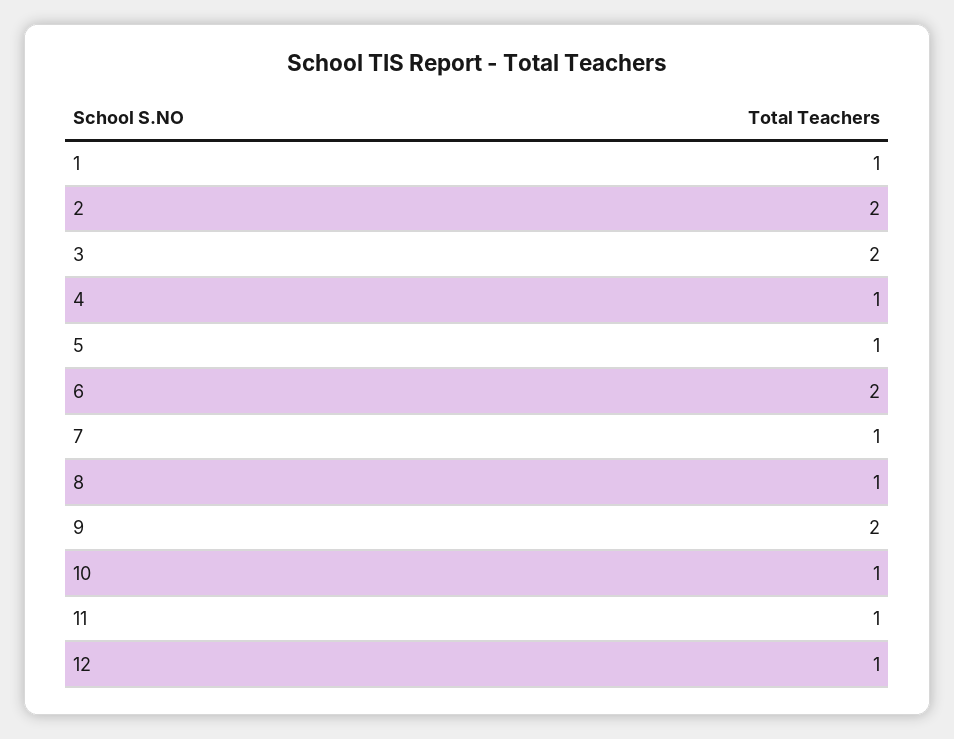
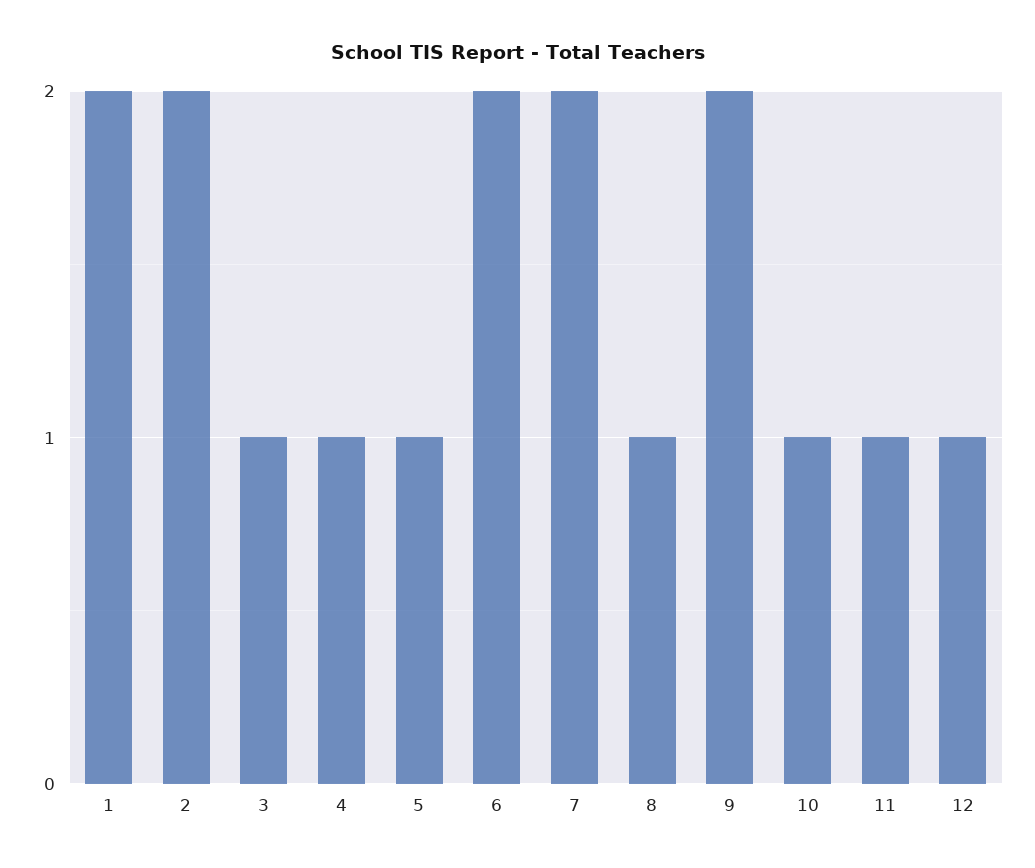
1: 1 -> 2
3: 2 -> 1
7: 1 -> 2

